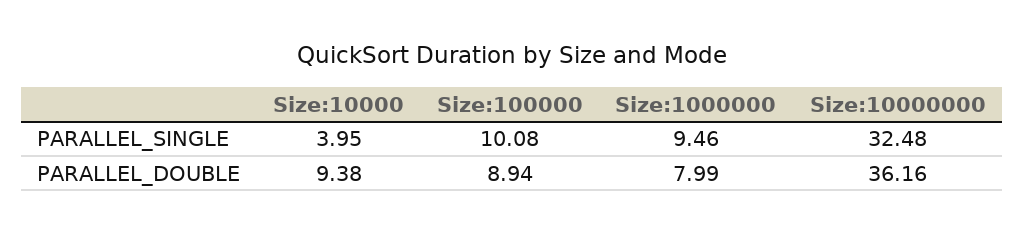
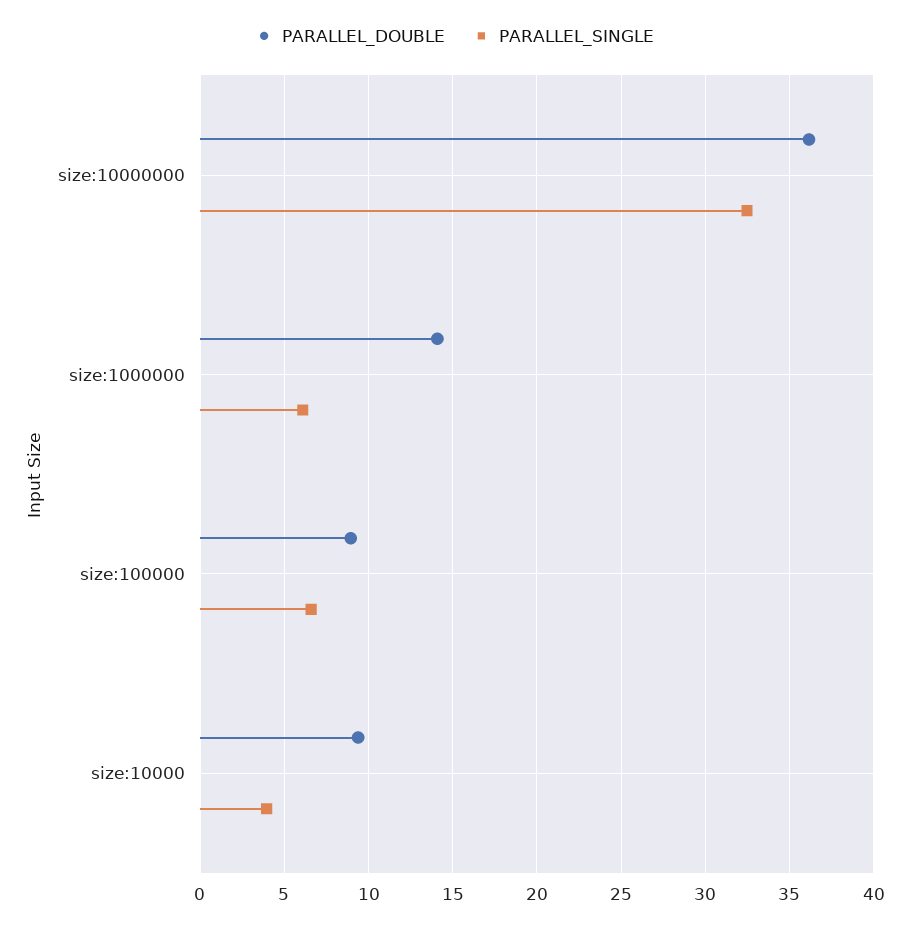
PARALLEL_SINGLE, Size:100000: 10.08 -> 6.5
PARALLEL_SINGLE, Size:1000000: 9.46 -> 6
PARALLEL_DOUBLE, Size:1000000: 7.99 -> 14

